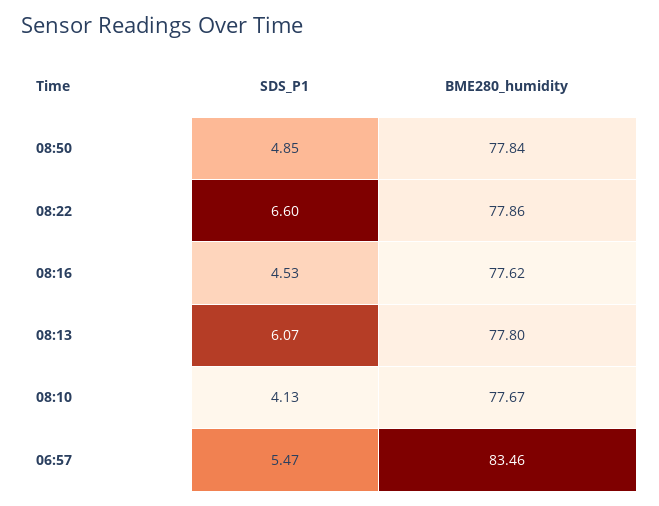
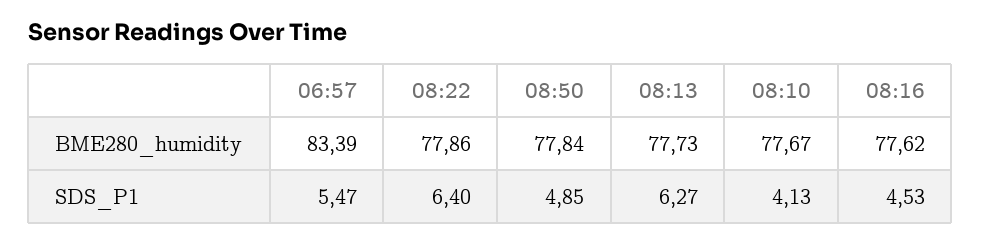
SDS_P1, 08:22: 6.6 -> 6.4
SDS_P1, 08:13: 6.07 -> 6.27
BME280_humidity, 08:13: 77.8 -> 77.73
BME280_humidity, 06:57: 83.46 -> 83.39

